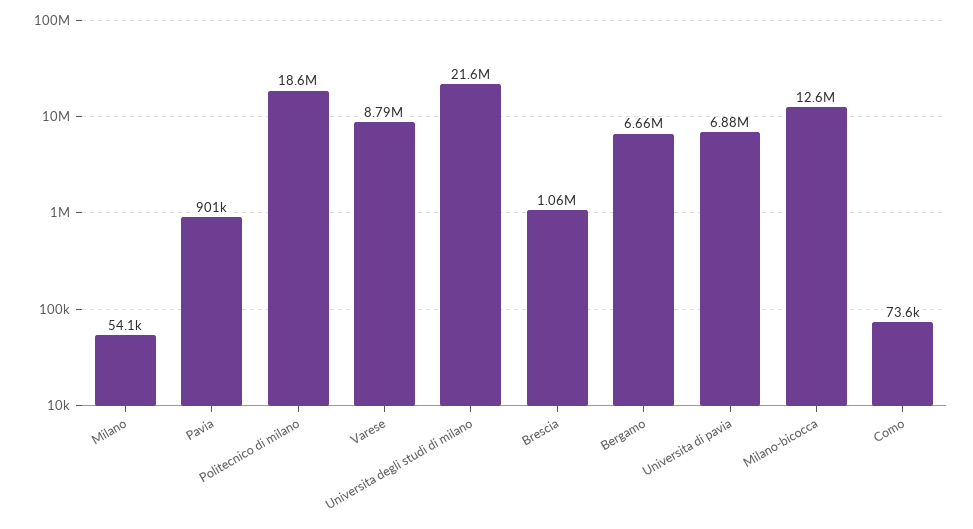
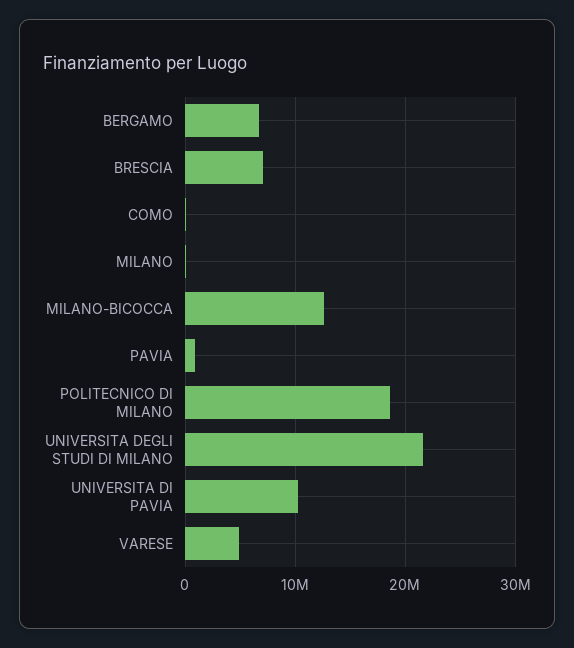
Varese: 8790000 -> 5000000
Brescia: 1060000 -> 7000000
Universita di pavia: 6880000 -> 10000000

